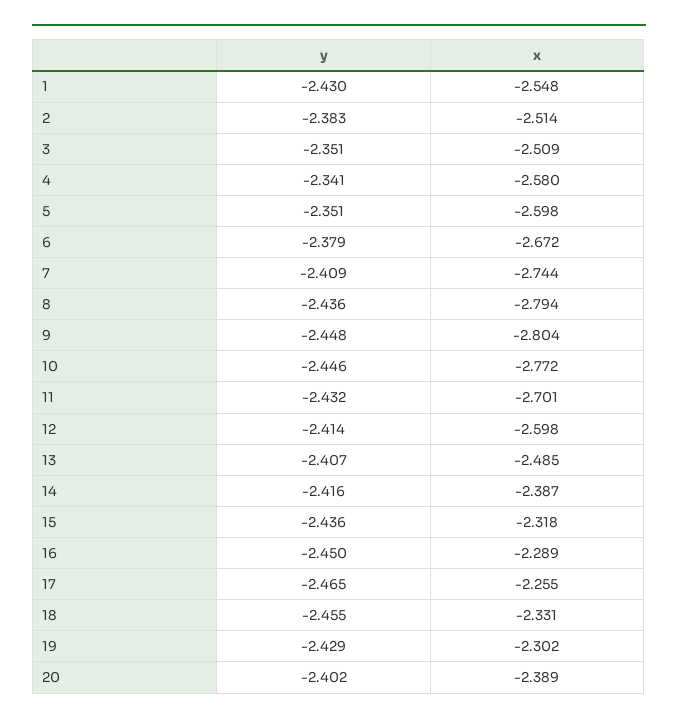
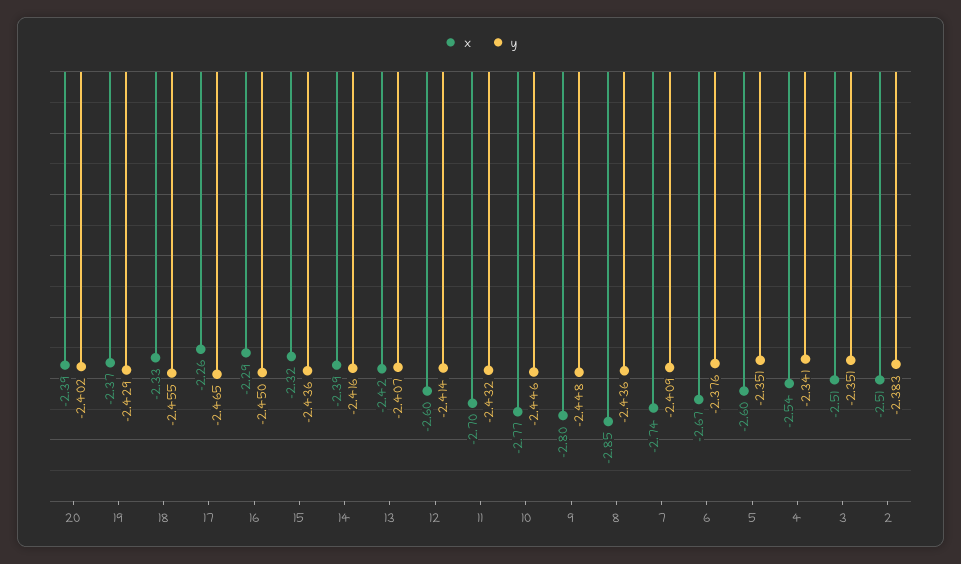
y, 1: -2.43 -> none
x, 1: -2.548 -> none
x, 4: -2.58 -> -2.54
y, 6: -2.379 -> -2.376
x, 8: -2.794 -> -2.85
x, 13: -2.485 -> -2.42
x, 19: -2.302 -> -2.37

